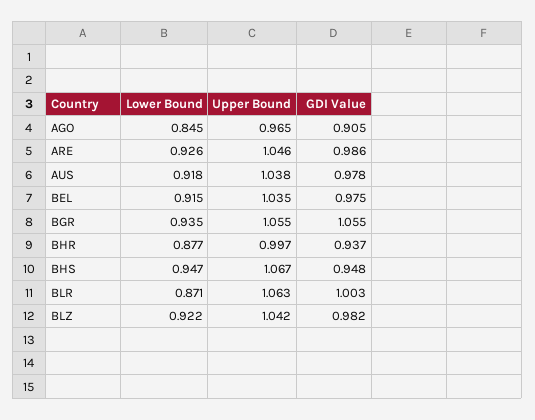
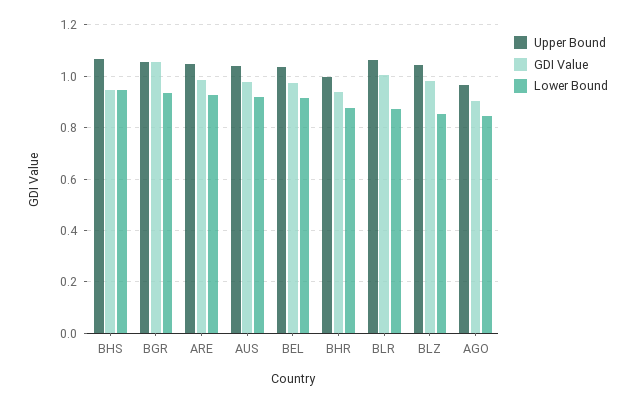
Lower Bound, BLZ: 0.922 -> 0.85

